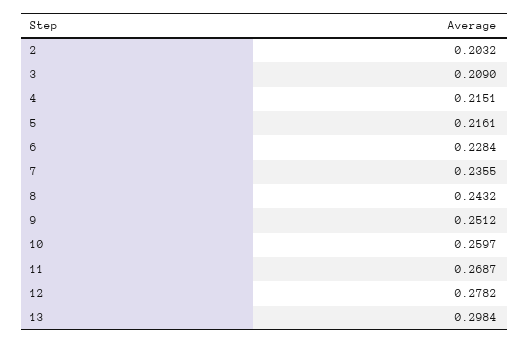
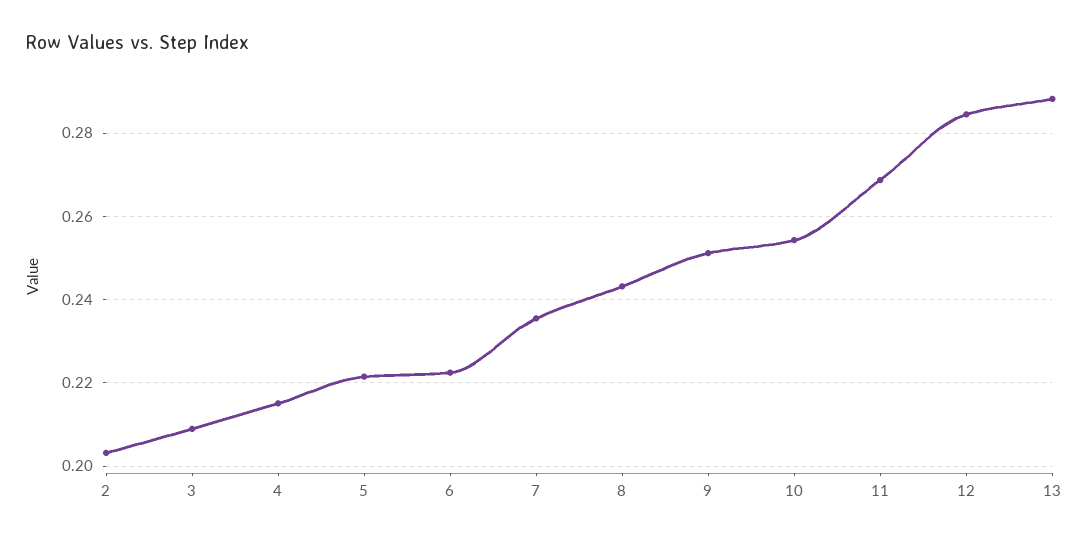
5: 0.2161 -> 0.222
6: 0.2284 -> 0.222
10: 0.2597 -> 0.254
12: 0.2782 -> 0.284
13: 0.2984 -> 0.288

